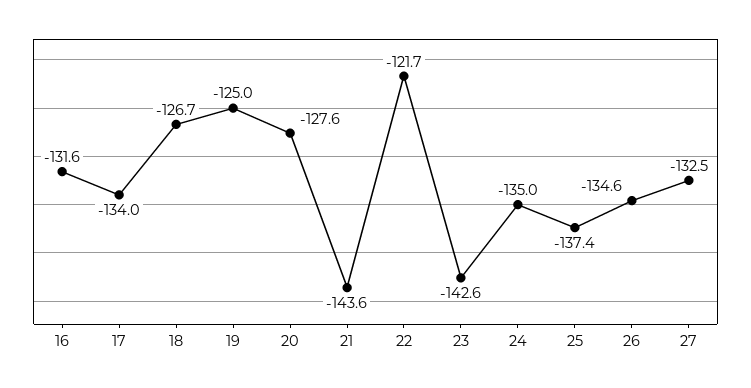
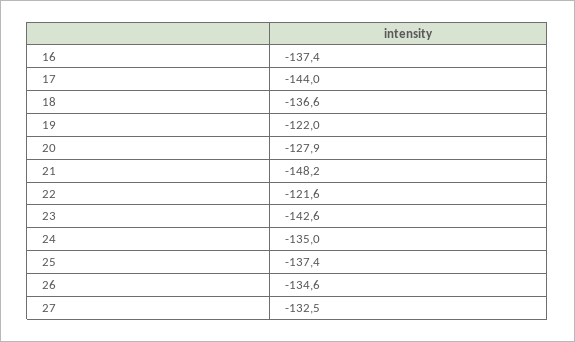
16: -131.6 -> -137.4
17: -134 -> -144
18: -126.7 -> -136.6
19: -125 -> -122
20: -127.6 -> -127.9
21: -143.6 -> -148.2
22: -121.7 -> -121.6

